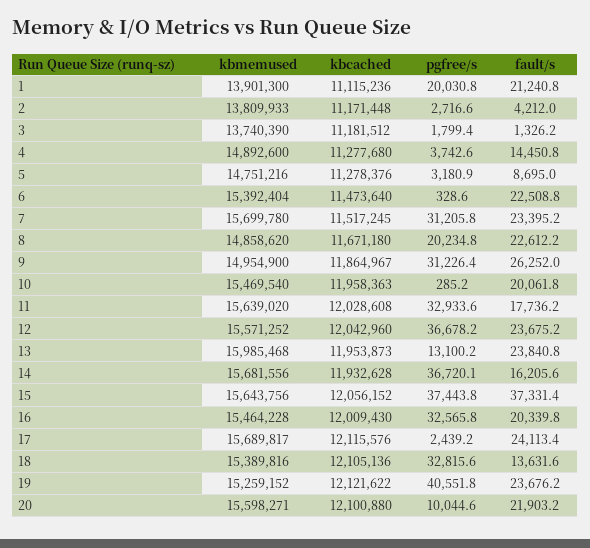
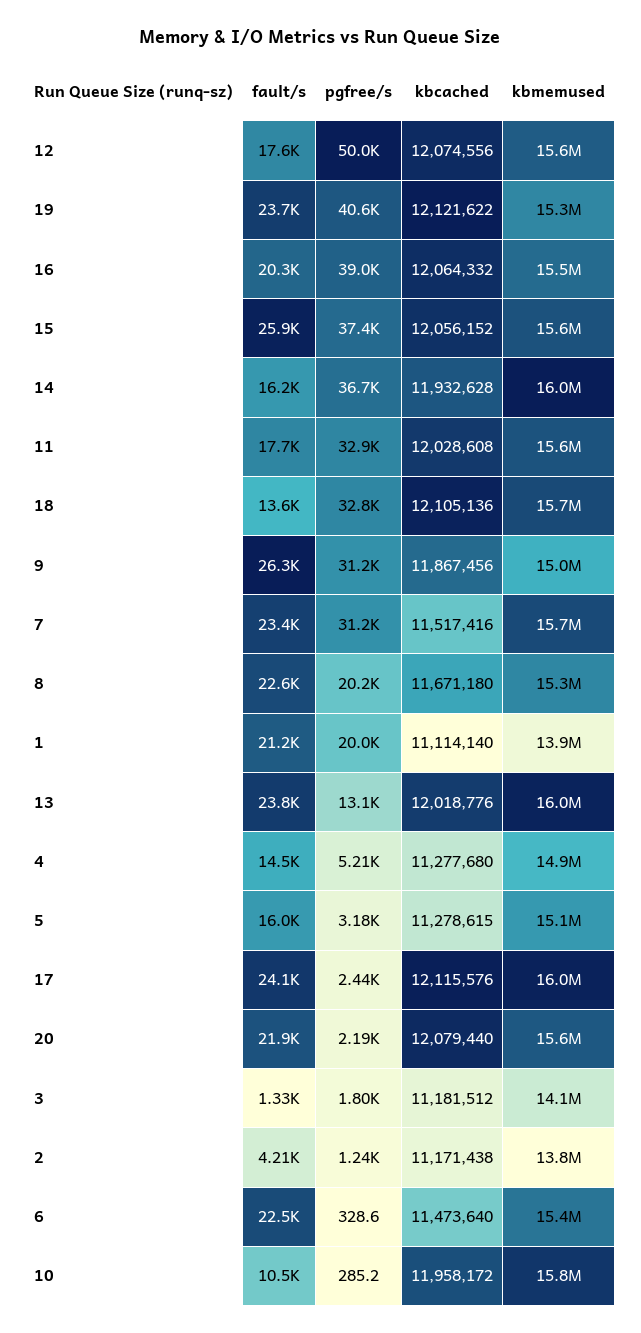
kbcached, 1: 11115236 -> 11114140
kbcached, 2: 11171448 -> 11171438
pgfree/s, 2: 2716.6 -> 1240
kbmemused, 3: 13740390 -> 14100000
pgfree/s, 4: 3742.6 -> 5210
kbmemused, 5: 14751216 -> 15100000
kbcached, 5: 11278376 -> 11278615
fault/s, 5: 8695 -> 16000
kbcached, 7: 11517245 -> 11517416
kbmemused, 8: 14858620 -> 15300000
kbcached, 9: 11864967 -> 11867456
kbmemused, 10: 15469540 -> 15800000
kbcached, 10: 11958363 -> 11958172
fault/s, 10: 20061.8 -> 10500
kbcached, 12: 12042960 -> 12074556
pgfree/s, 12: 36678.2 -> 50000
fault/s, 12: 23675.2 -> 17600
kbcached, 13: 11953873 -> 12018776
kbmemused, 14: 15681556 -> 16000000
fault/s, 15: 37331.4 -> 25900
kbcached, 16: 12009430 -> 12064332
pgfree/s, 16: 32565.8 -> 39000
kbmemused, 17: 15689817 -> 16000000
kbmemused, 18: 15389816 -> 15700000
kbcached, 20: 12100880 -> 12079440
pgfree/s, 20: 10044.6 -> 2190

